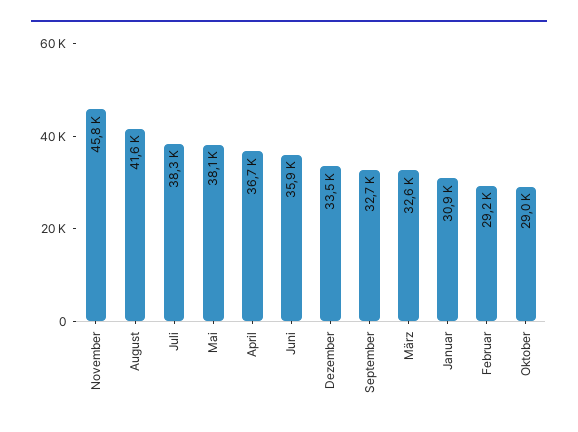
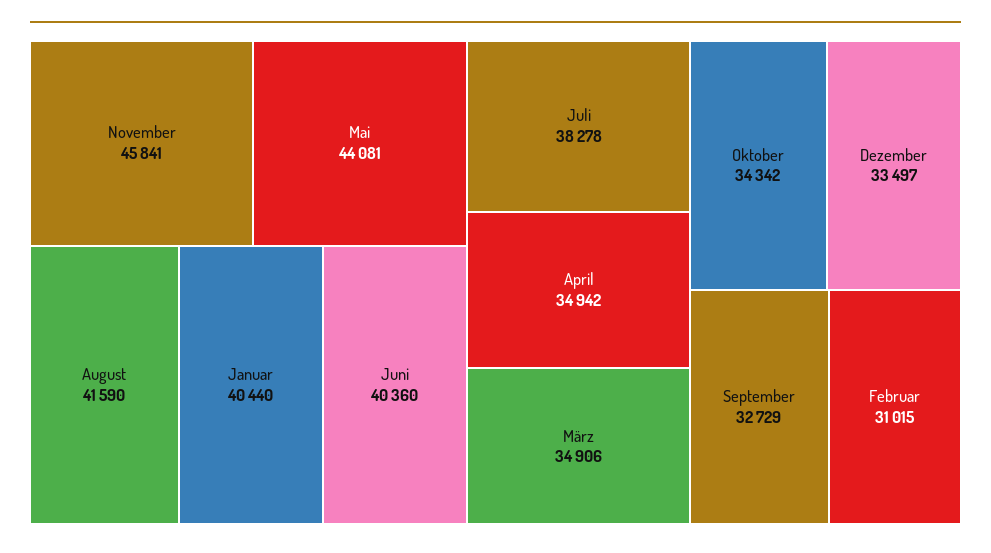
Mai: 38100 -> 44081
April: 36700 -> 34942
Juni: 35900 -> 40360
März: 32600 -> 34906
Januar: 30900 -> 40440
Februar: 29200 -> 31015
Oktober: 29000 -> 34342

